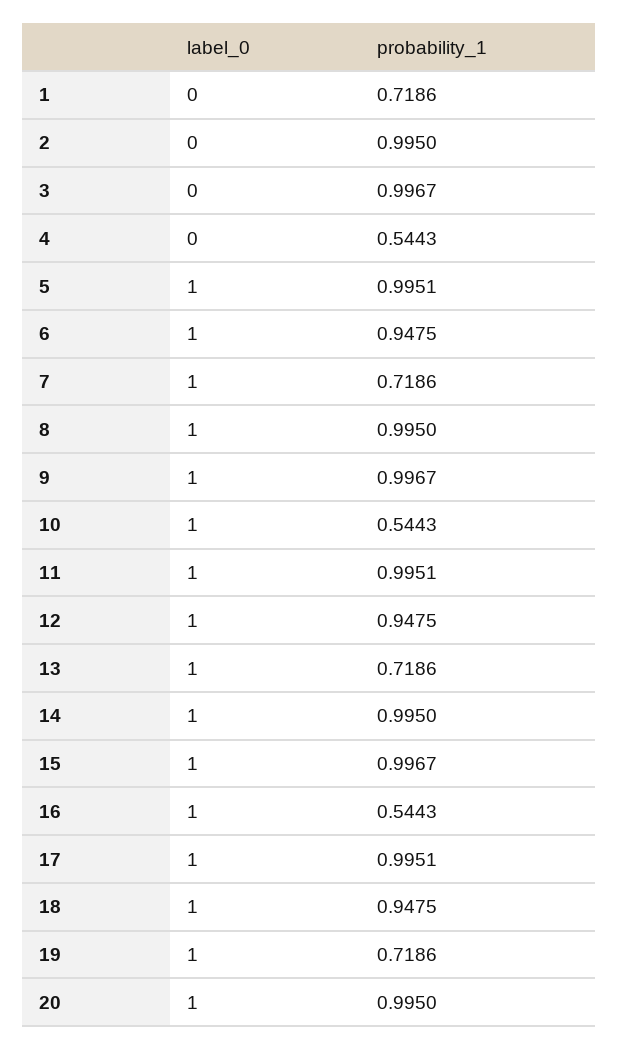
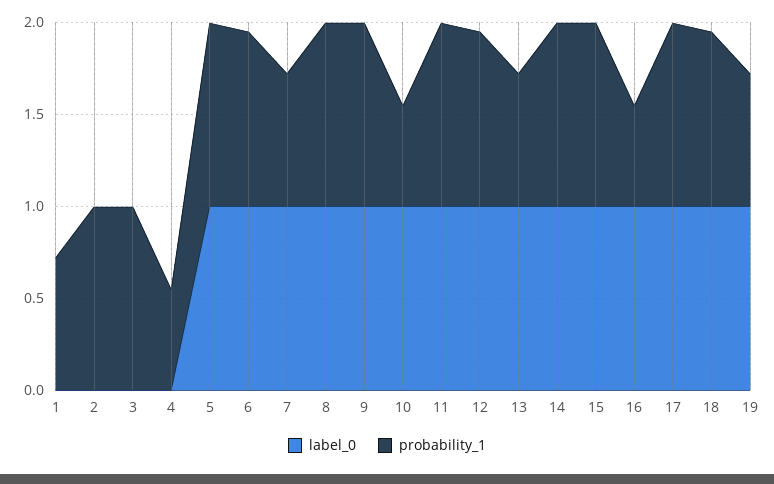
label_0, 20: 1 -> none
probability_1, 20: 0.995 -> none

